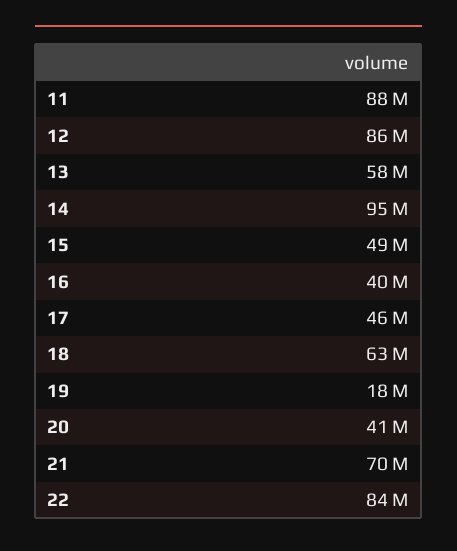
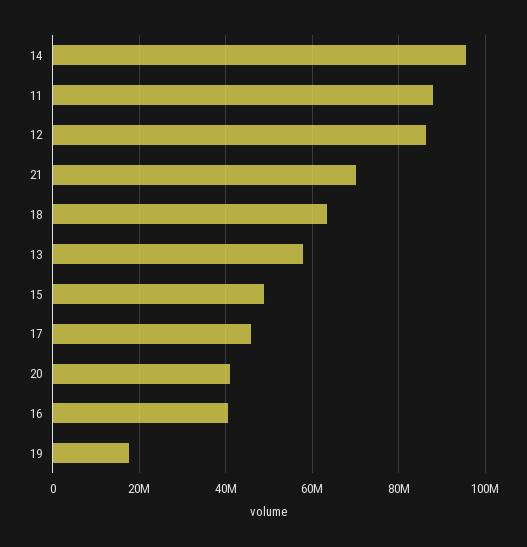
22: 84000000 -> none

